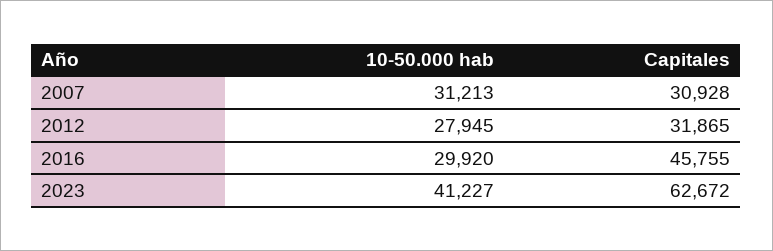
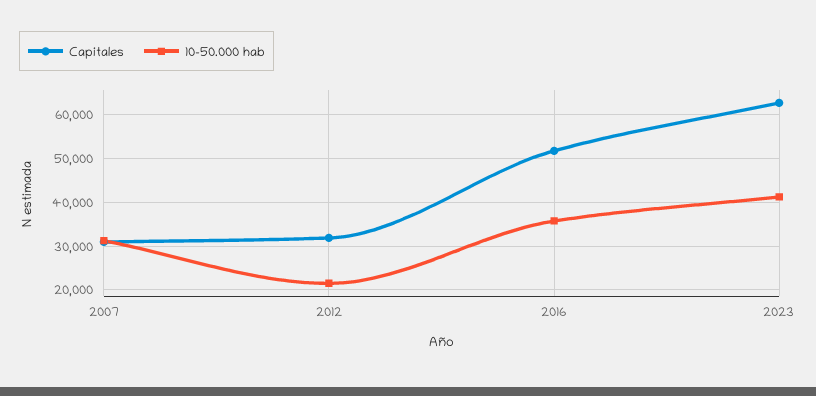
10-50.000 hab, 2012: 27945 -> 22000
10-50.000 hab, 2016: 29920 -> 36000
Capitales, 2016: 45755 -> 52000

